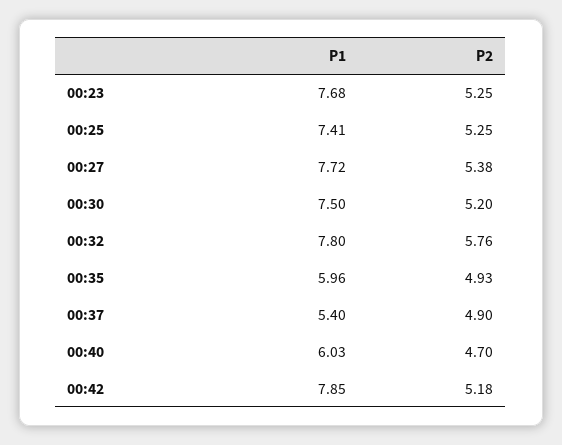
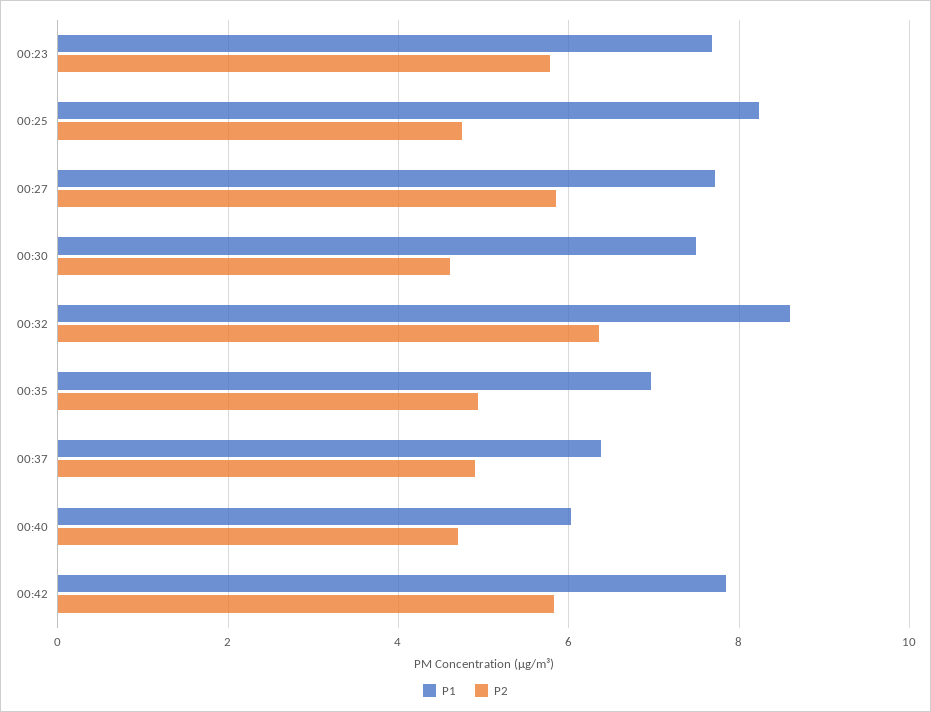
P2, 00:23: 5.25 -> 5.8
P1, 00:25: 7.41 -> 8.2
P2, 00:25: 5.25 -> 4.8
P2, 00:27: 5.38 -> 5.8
P2, 00:30: 5.2 -> 4.6
P1, 00:32: 7.8 -> 8.6
P2, 00:32: 5.76 -> 6.4
P1, 00:35: 5.96 -> 7
P1, 00:37: 5.4 -> 6.4
P2, 00:42: 5.18 -> 5.8

